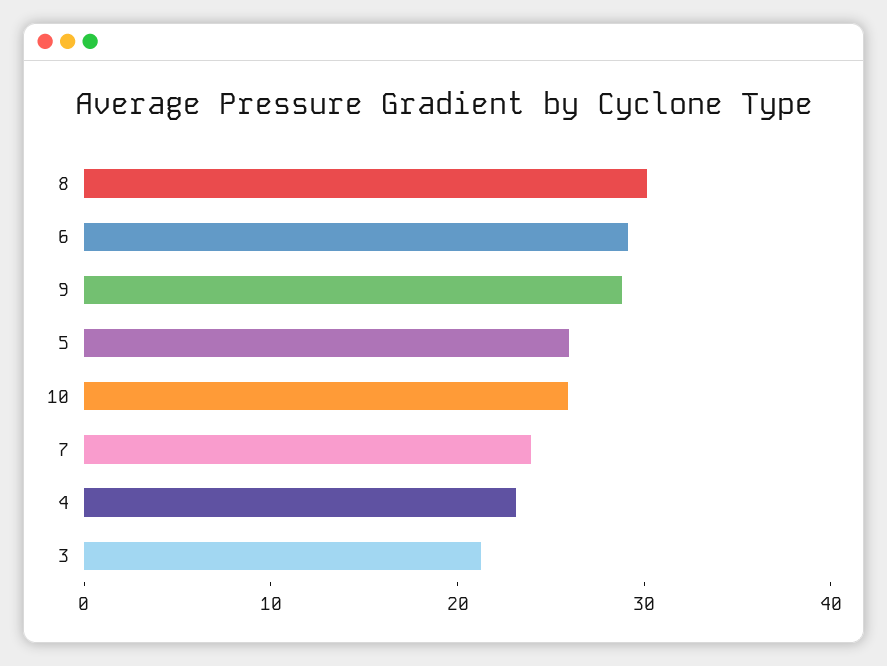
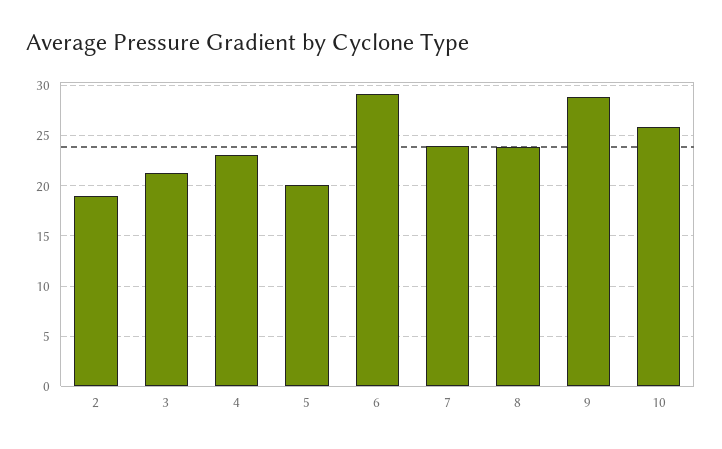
8: 30 -> 24
5: 26 -> 20
2: none -> 19

